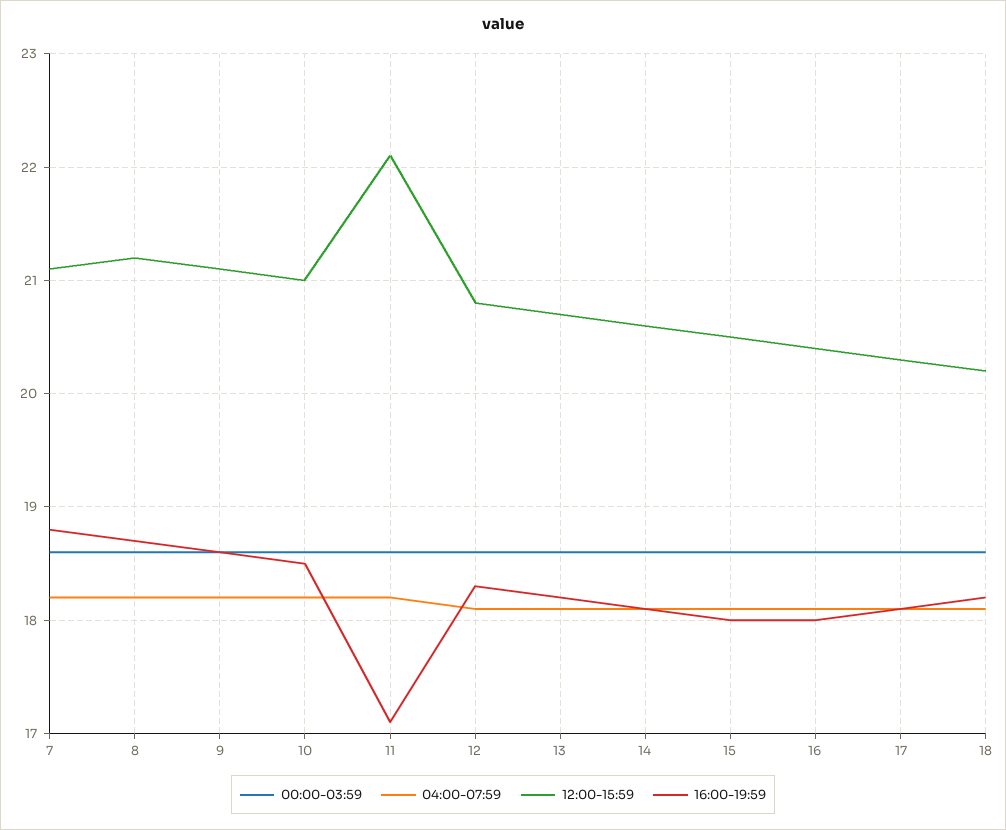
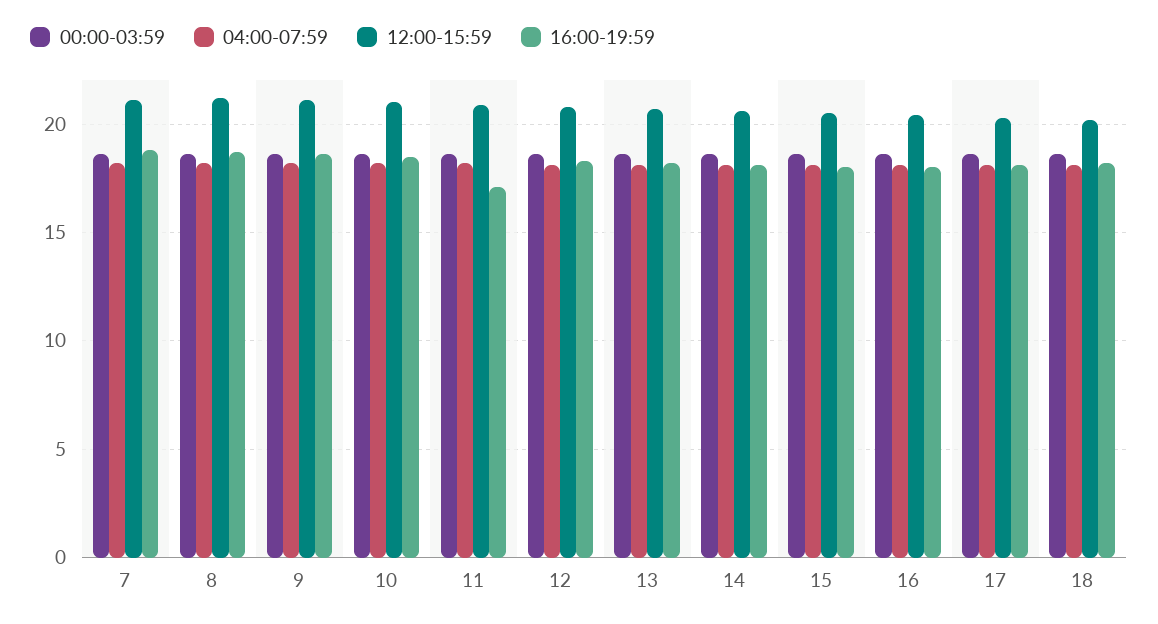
12:00-15:59, 11: 22.1 -> 21

